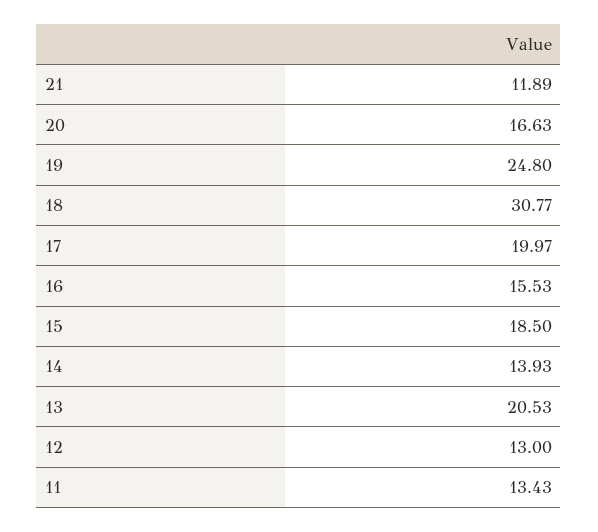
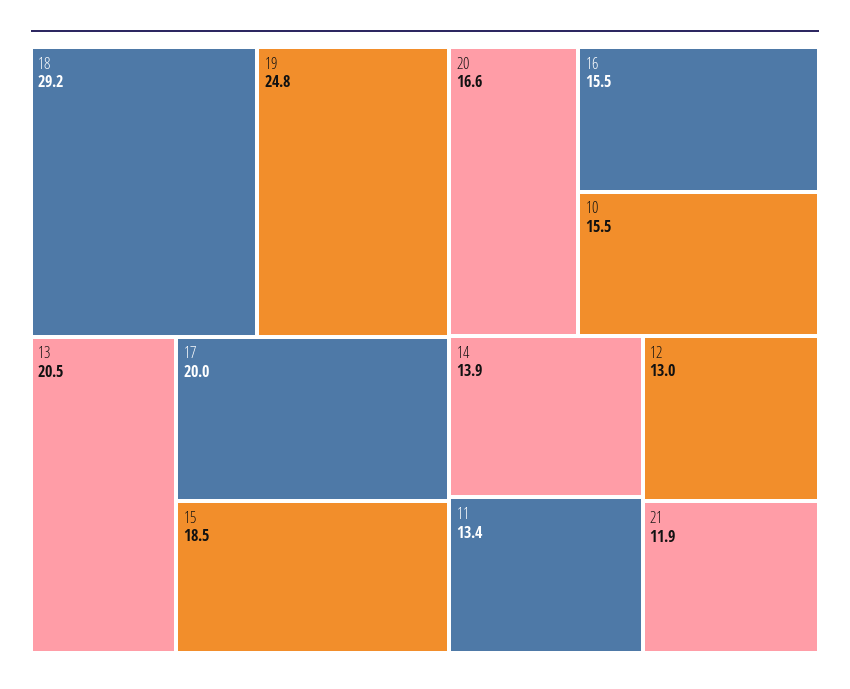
18: 30.77 -> 29.2
10: none -> 15.5

